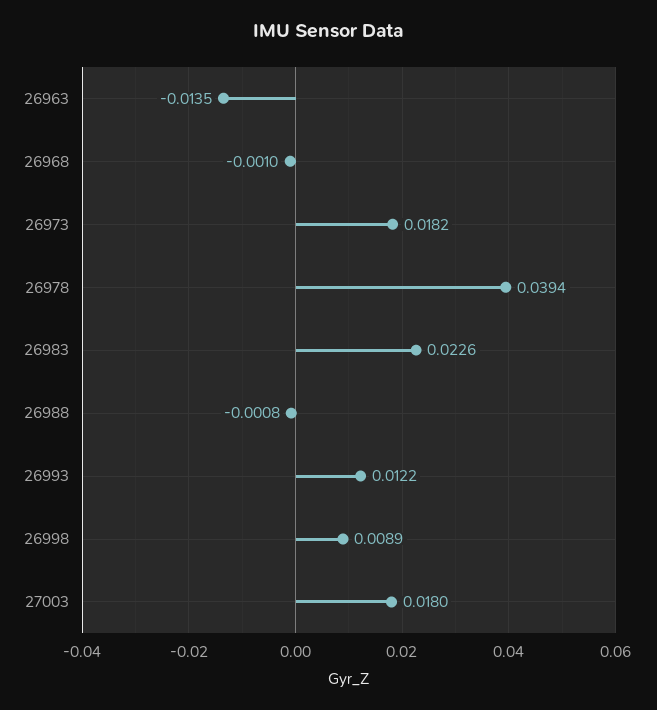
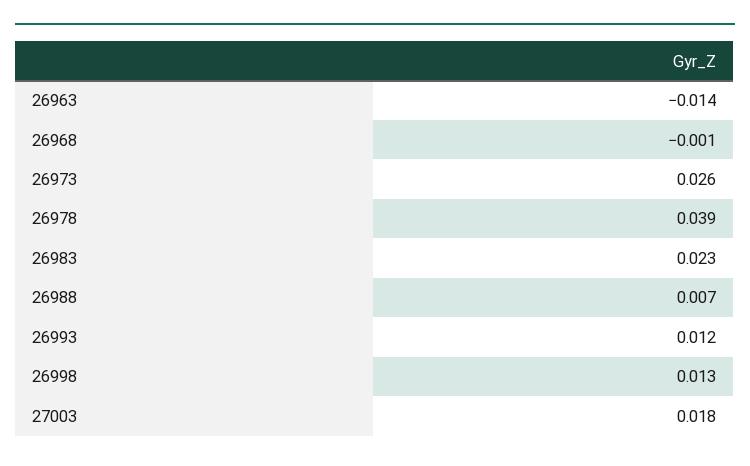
26973: 0.0182 -> 0.026
26988: -0.0008 -> 0.007
26998: 0.0089 -> 0.013

